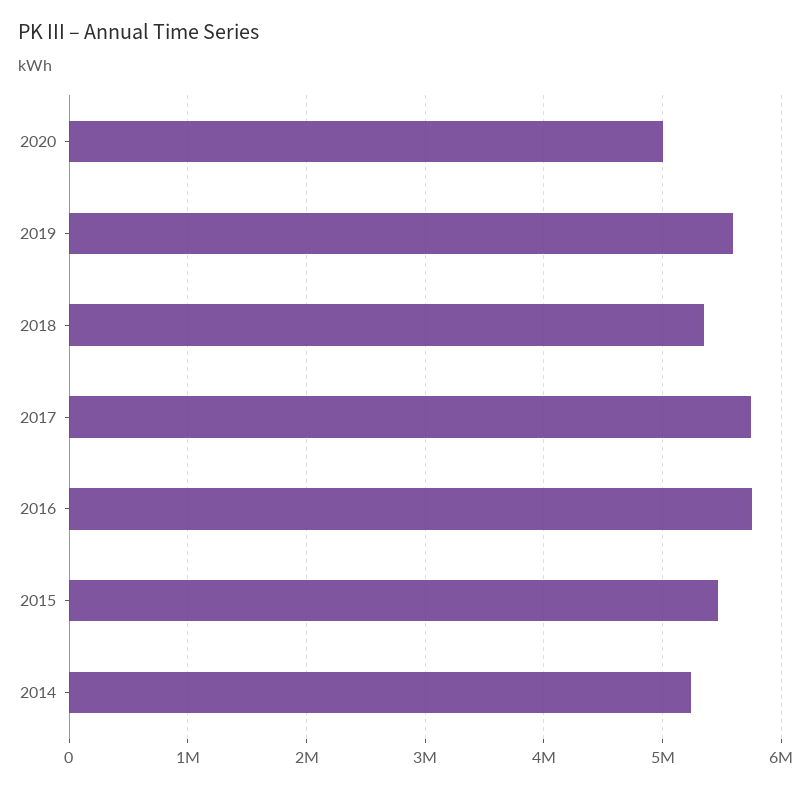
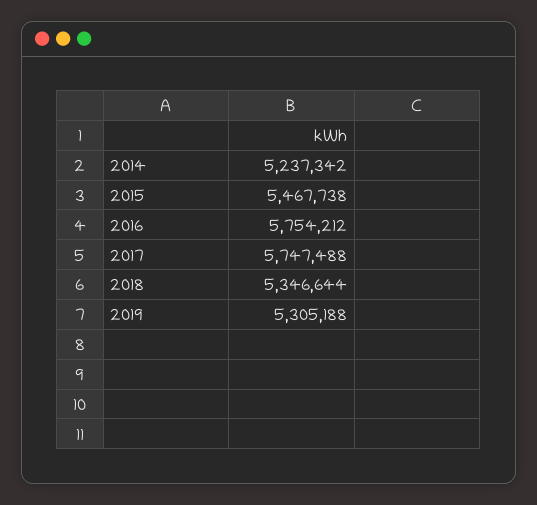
2020: 5000000 -> none
2019: 5600000 -> 5305188

